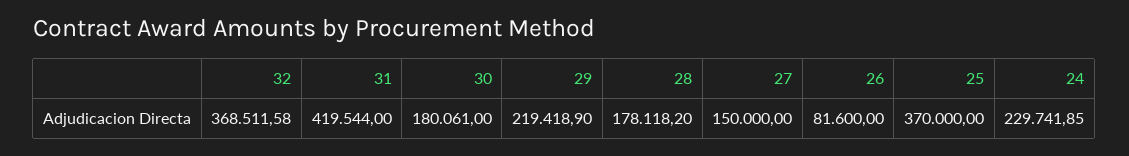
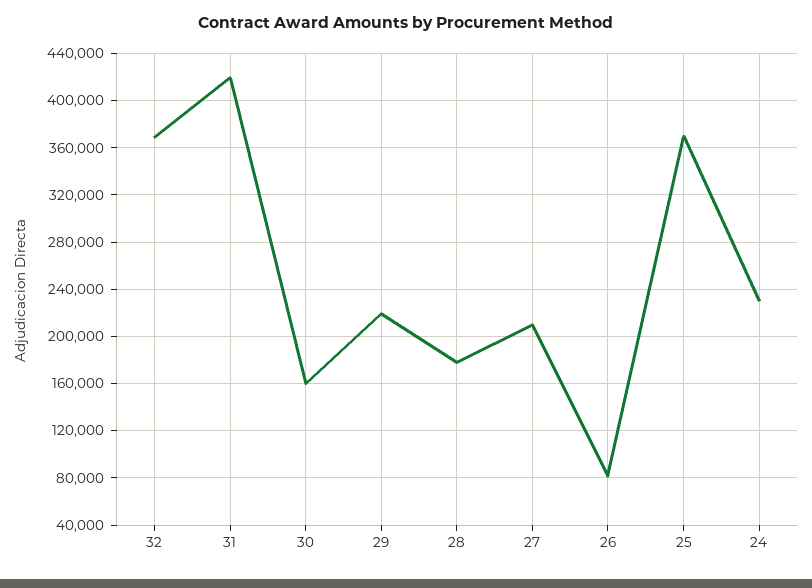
30: 180061 -> 160000
27: 150000 -> 210000

